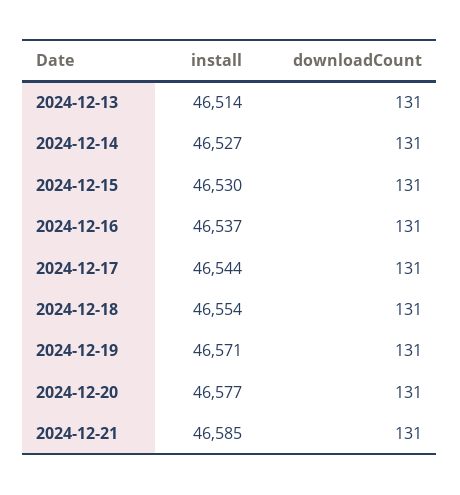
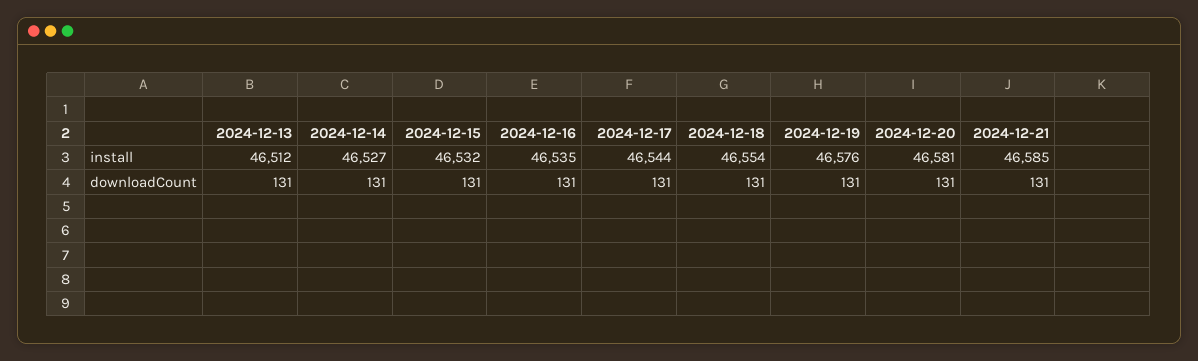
install, 2024-12-13: 46514 -> 46512
install, 2024-12-15: 46530 -> 46532
install, 2024-12-16: 46537 -> 46535
install, 2024-12-19: 46571 -> 46576
install, 2024-12-20: 46577 -> 46581

